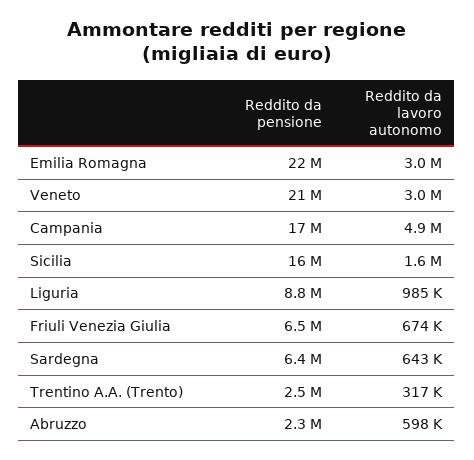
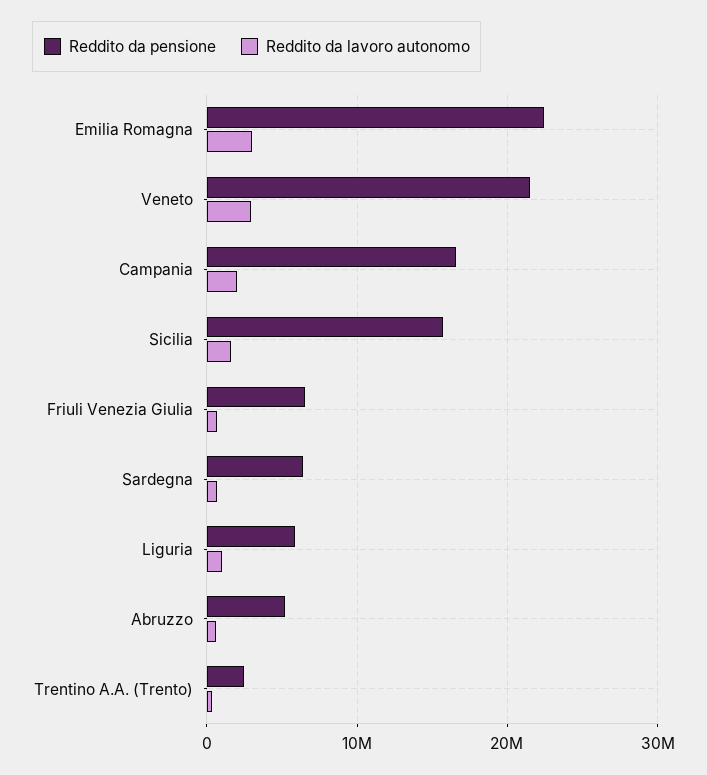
Reddito da lavoro autonomo, Campania: 4900000 -> 2000000
Reddito da pensione, Liguria: 8800000 -> 6000000
Reddito da pensione, Abruzzo: 2300000 -> 5000000

